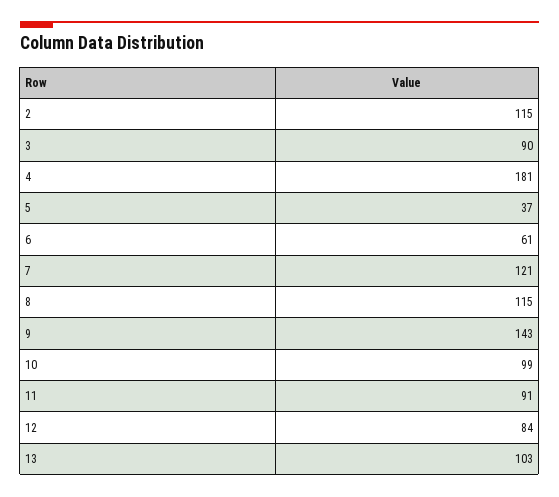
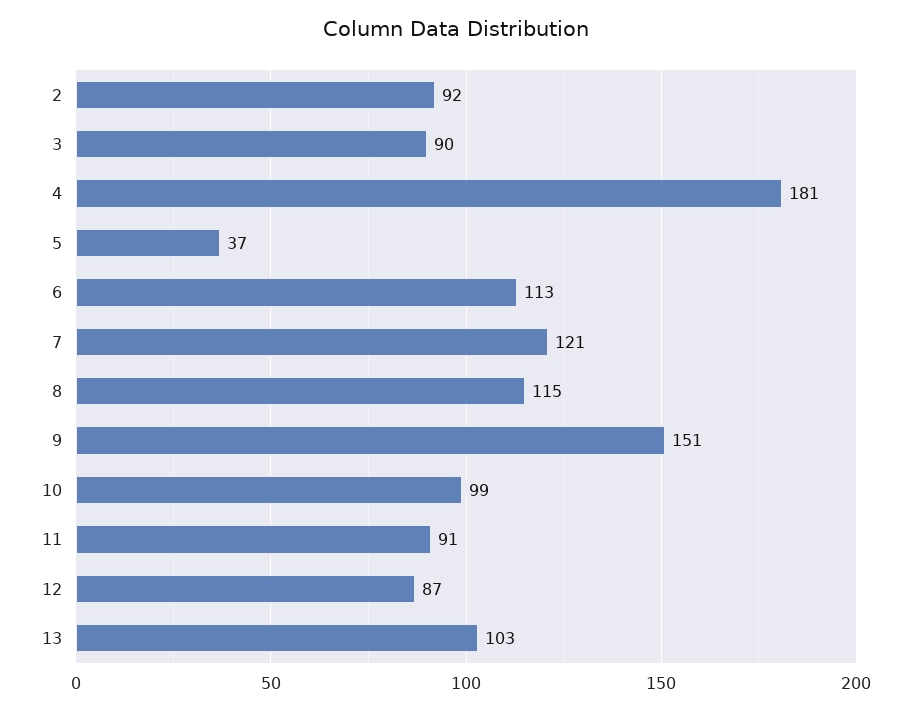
2: 115 -> 92
6: 61 -> 113
9: 143 -> 151
12: 84 -> 87

